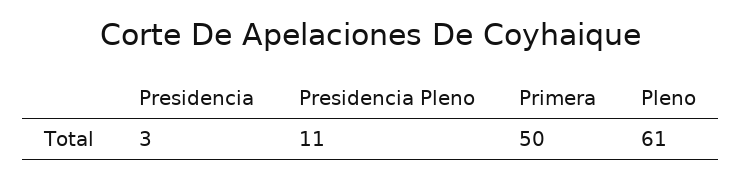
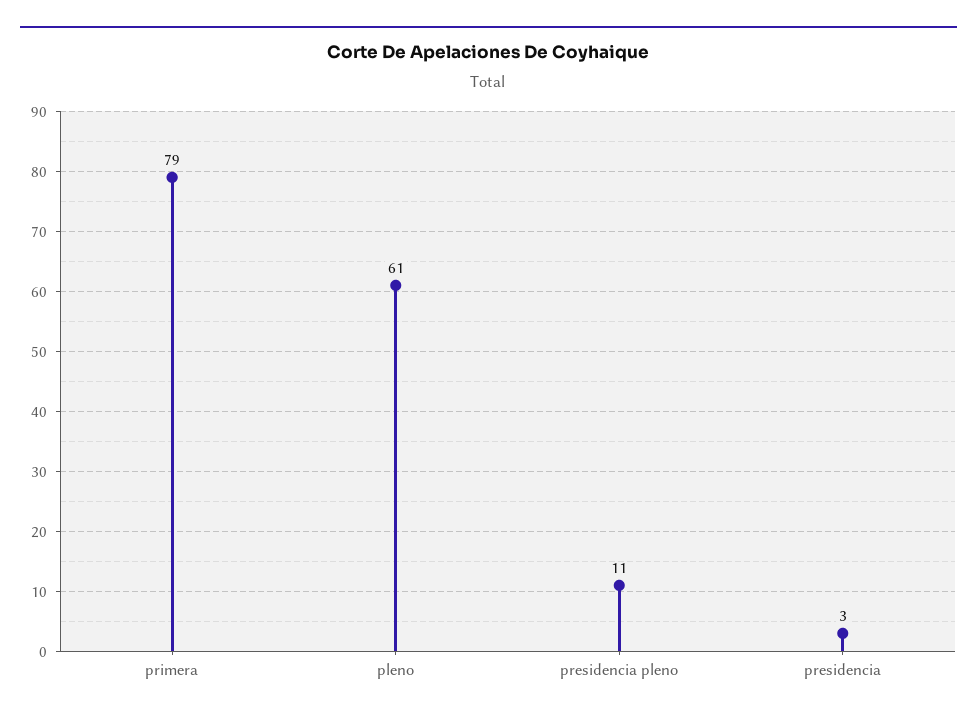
Primera: 50 -> 79

